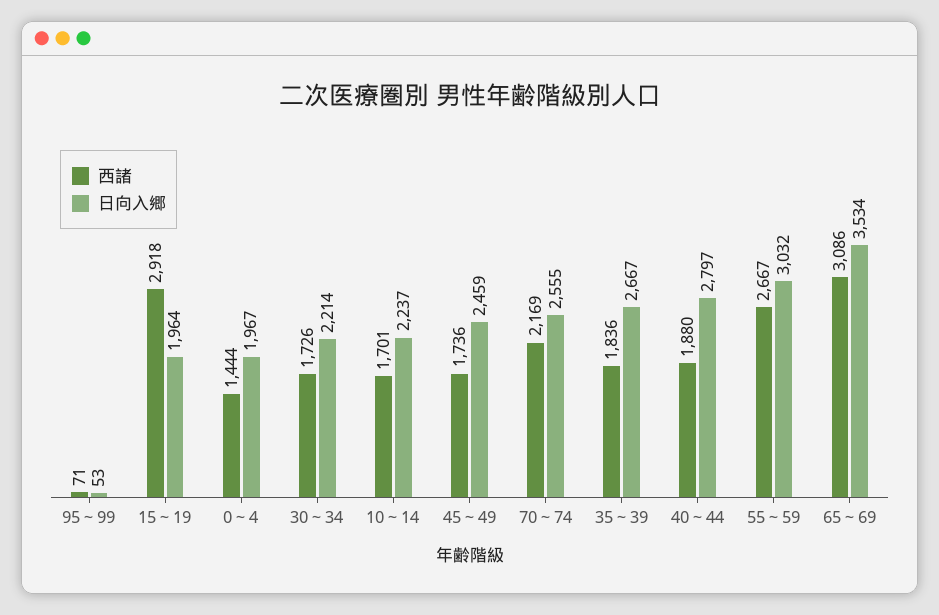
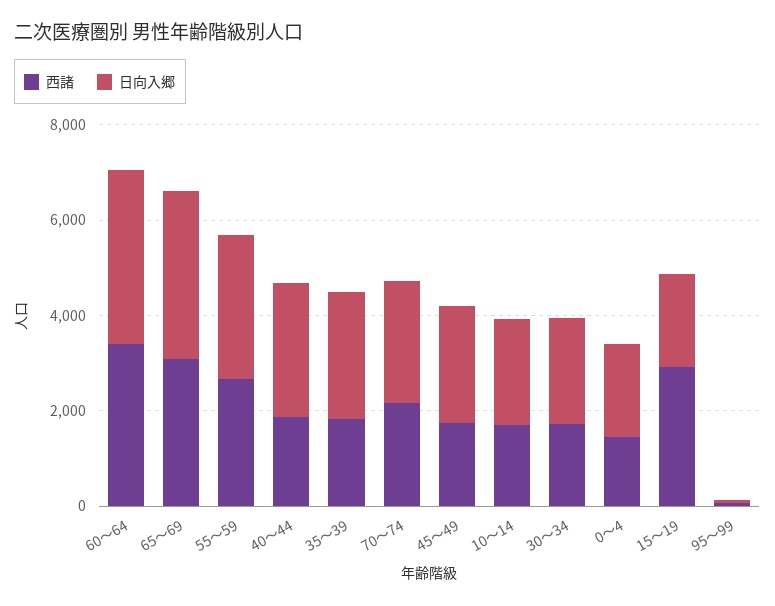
西諸, 60～64: none -> 3500
日向入郷, 60～64: none -> 3500

